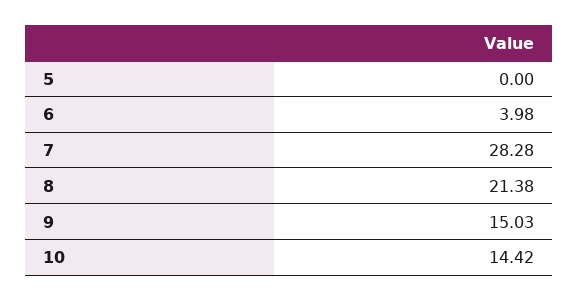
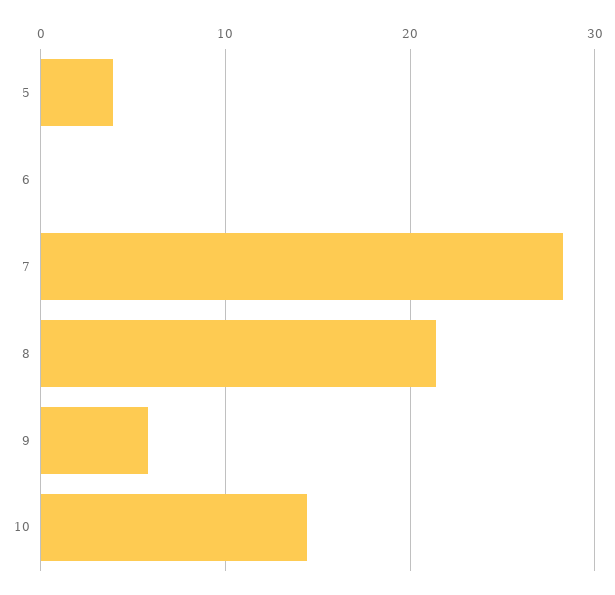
5: 0 -> 4
6: 3.98 -> 0
9: 15.03 -> 6

